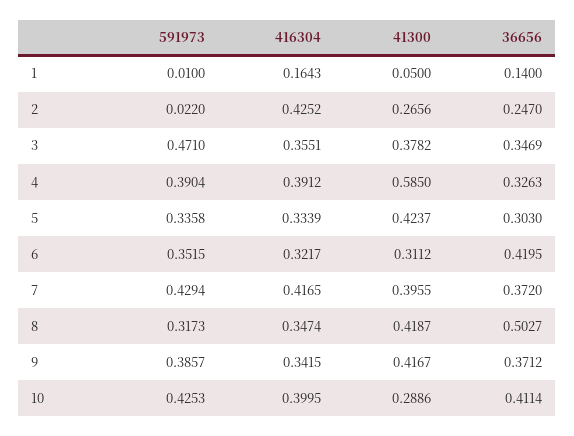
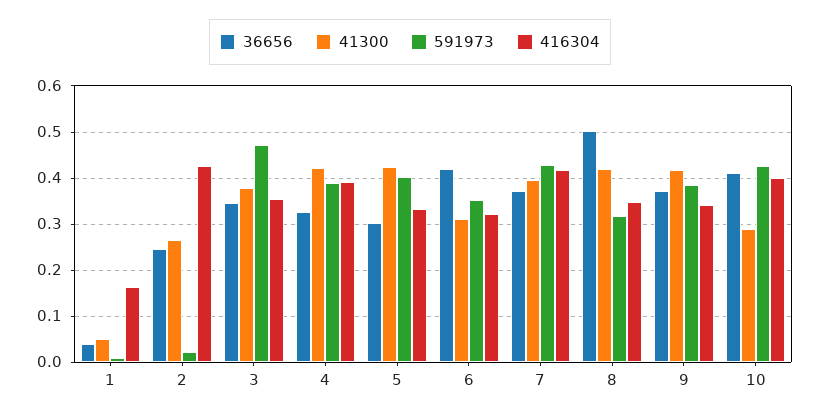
36656, 1: 0.14 -> 0.04
41300, 4: 0.585 -> 0.42
591973, 5: 0.3358 -> 0.4

